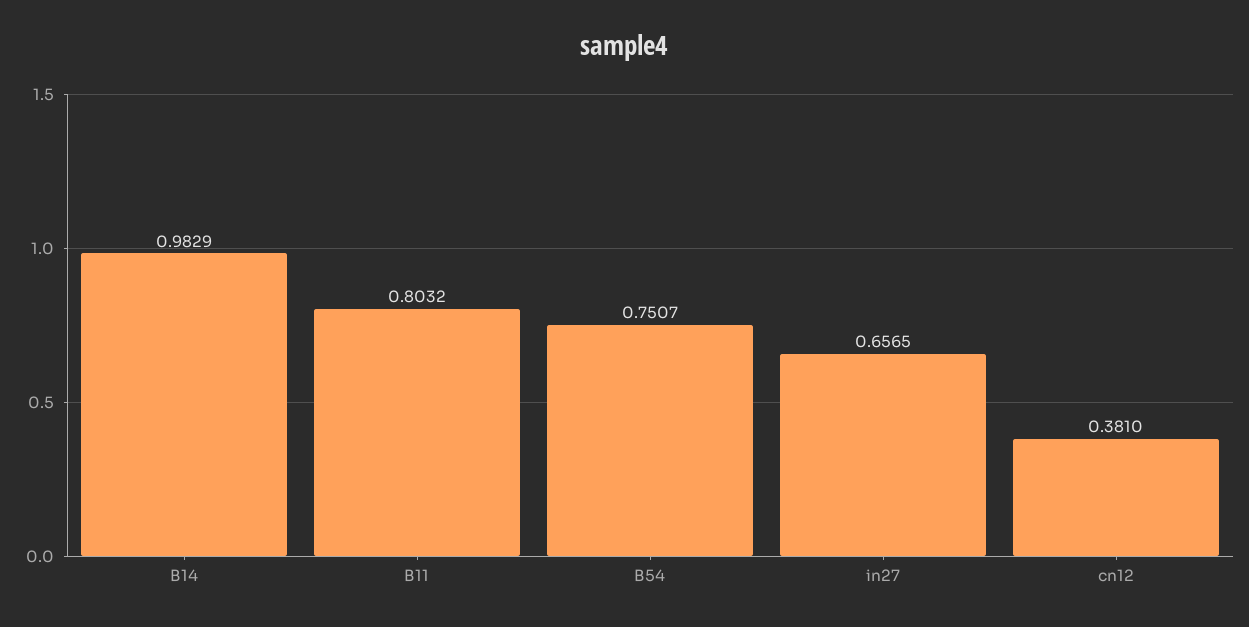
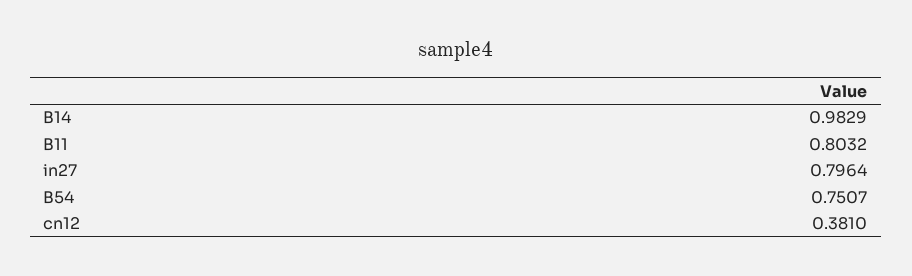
in27: 0.6565 -> 0.7964

